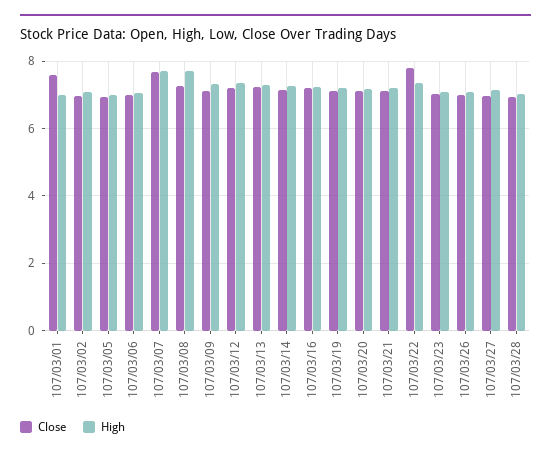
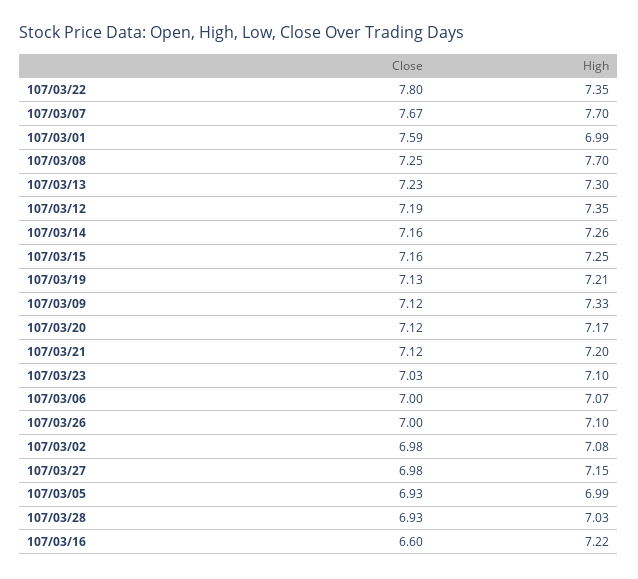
Close, 107/03/16: 7.2 -> 6.6
Close, 107/03/15: none -> 7.16
High, 107/03/15: none -> 7.25

